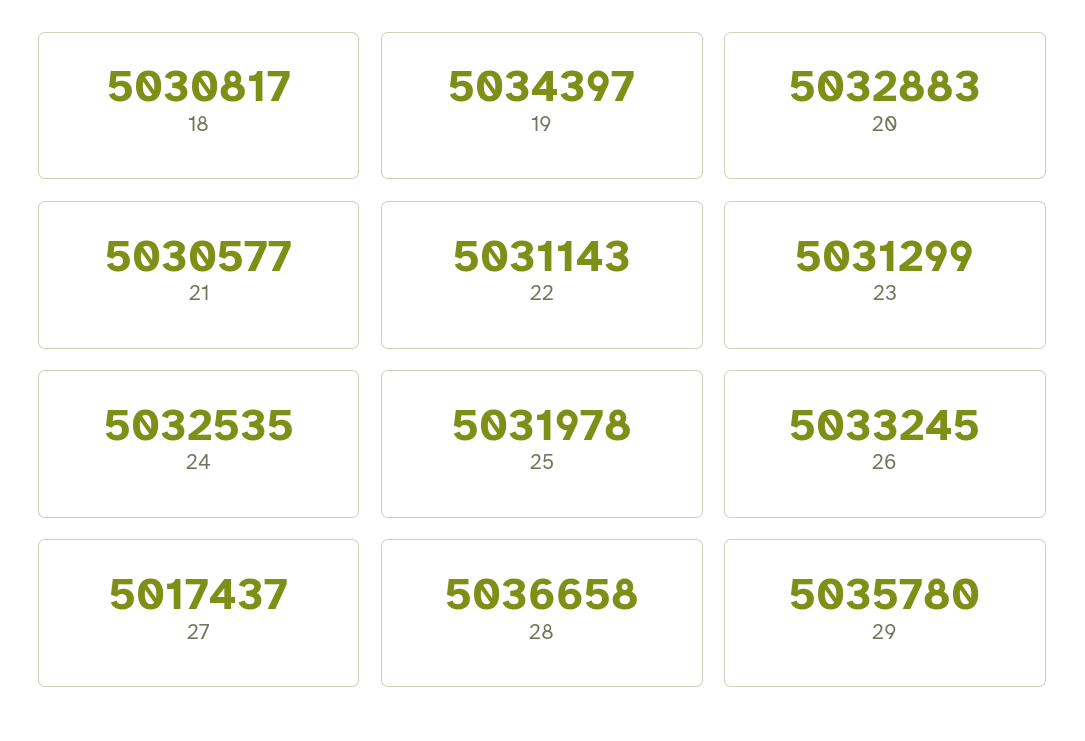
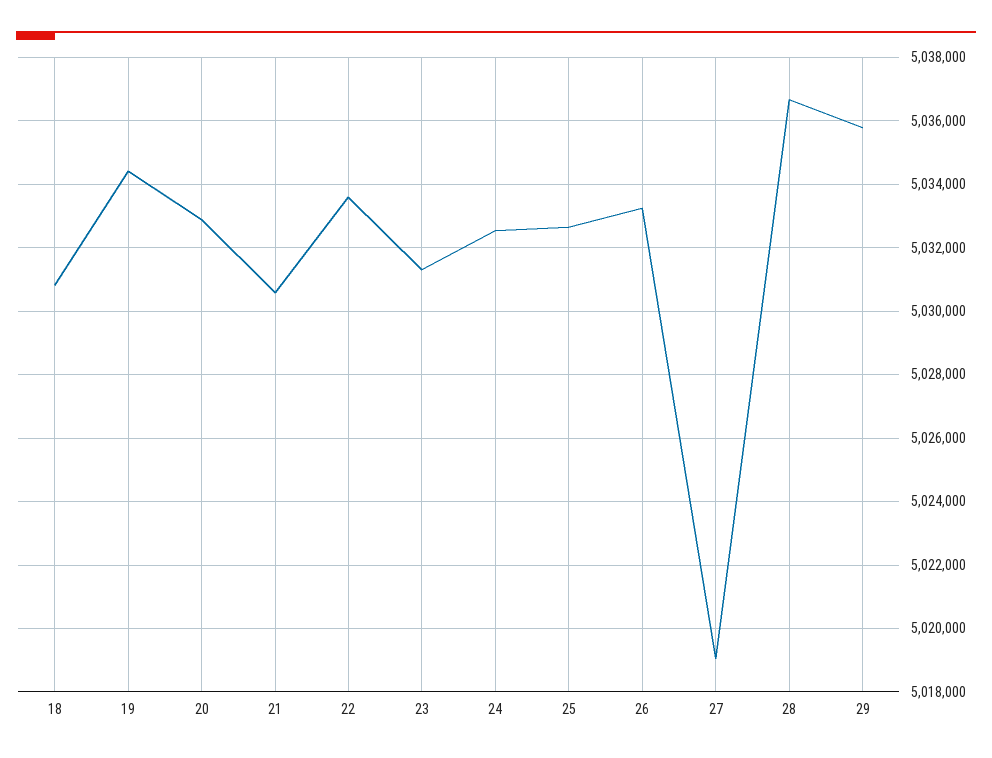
22: 5031143 -> 5033600
25: 5031978 -> 5032600
27: 5017437 -> 5019000

